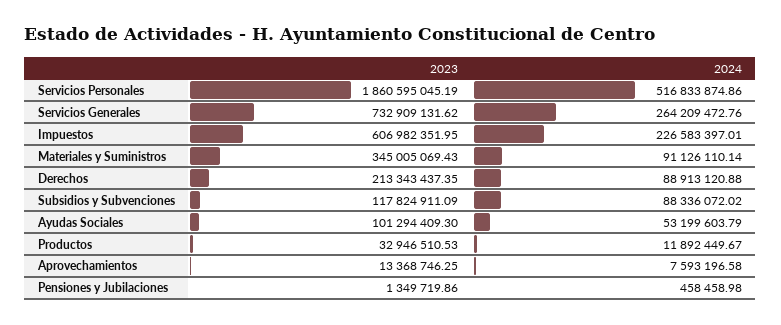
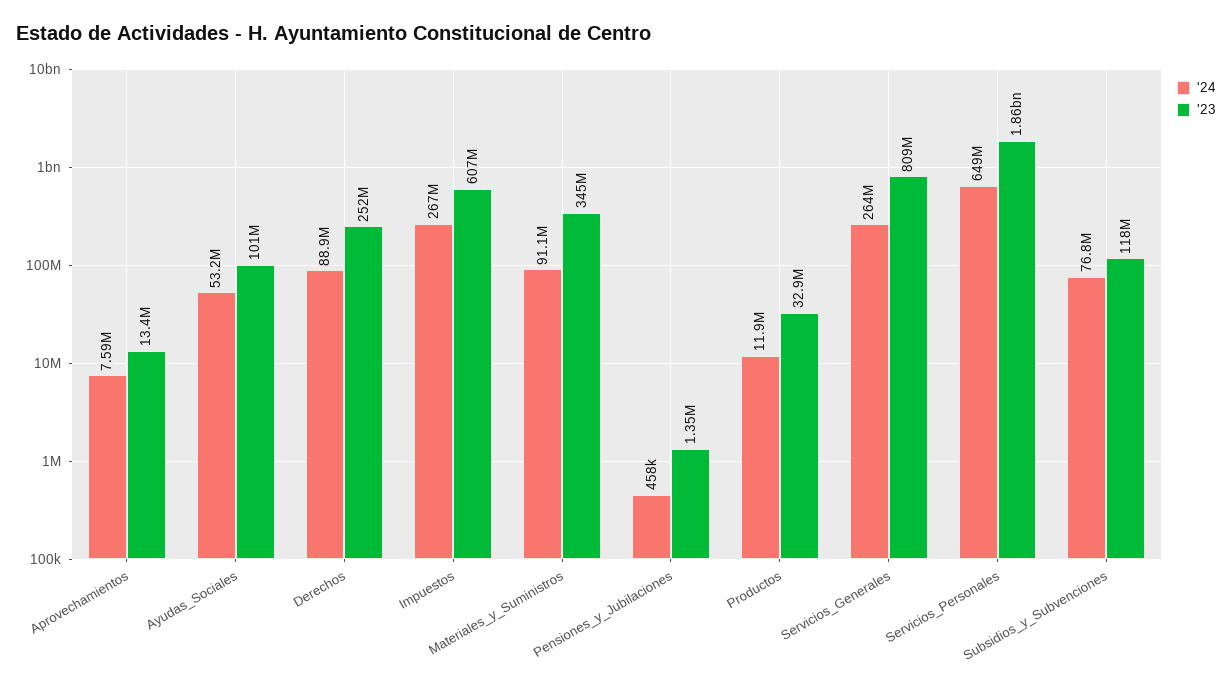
2024, Servicios Personales: 516833874.86 -> 649000000
2023, Servicios Generales: 732909131.62 -> 809000000
2024, Impuestos: 226583397.01 -> 267000000
2023, Derechos: 213343437.35 -> 252000000
2024, Subsidios y Subvenciones: 88336072.02 -> 76800000

